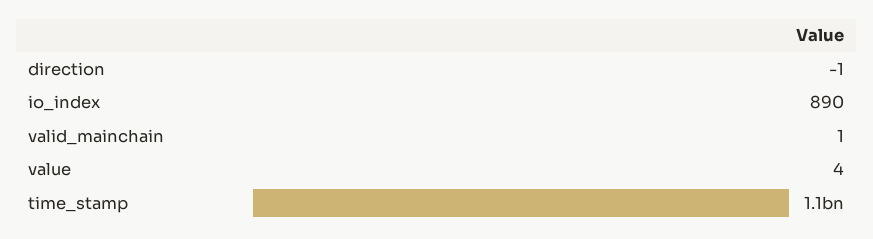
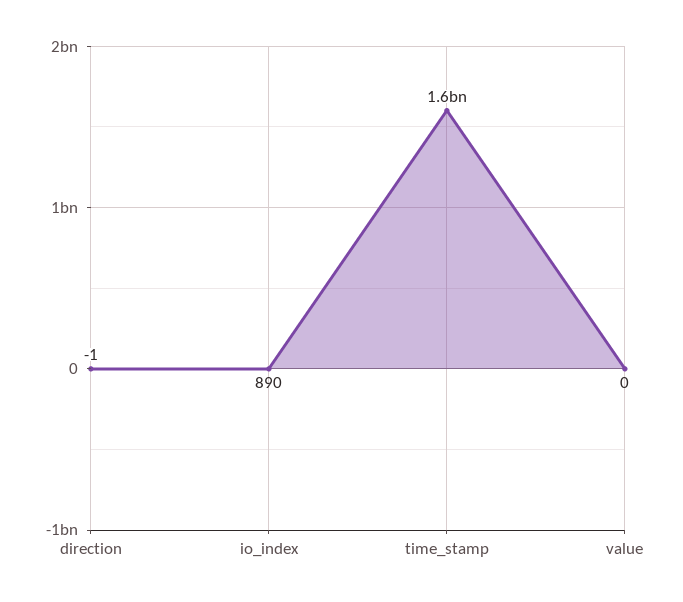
valid_mainchain: 1 -> none
value: 4 -> 0
time_stamp: 1100000000 -> 1600000000

